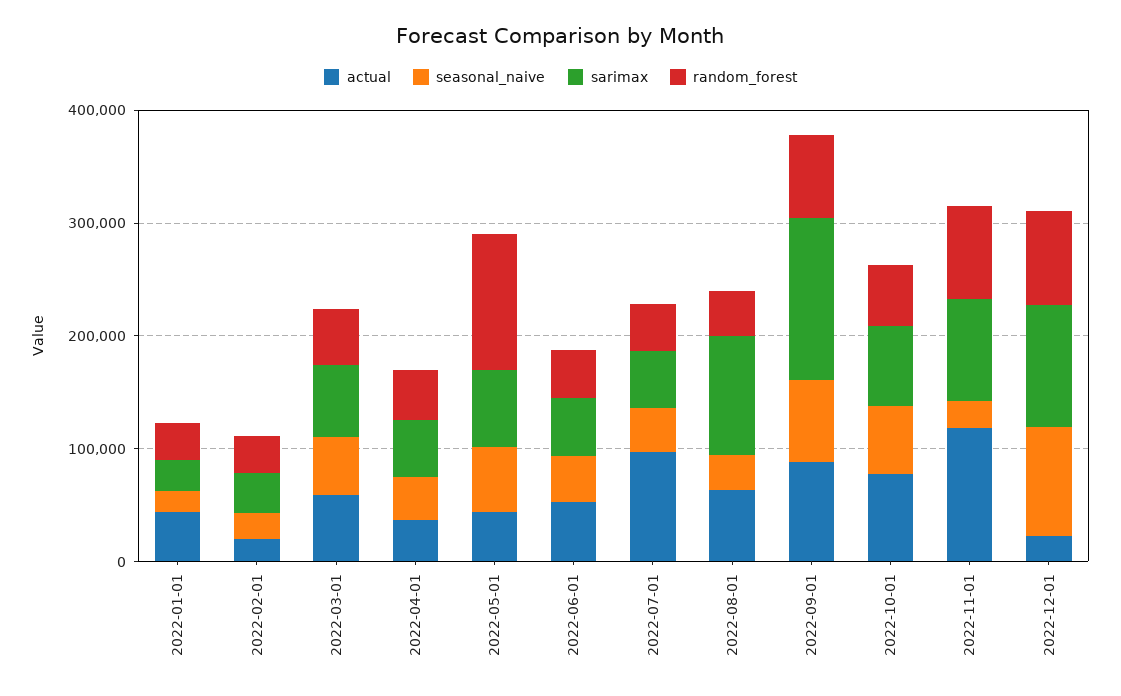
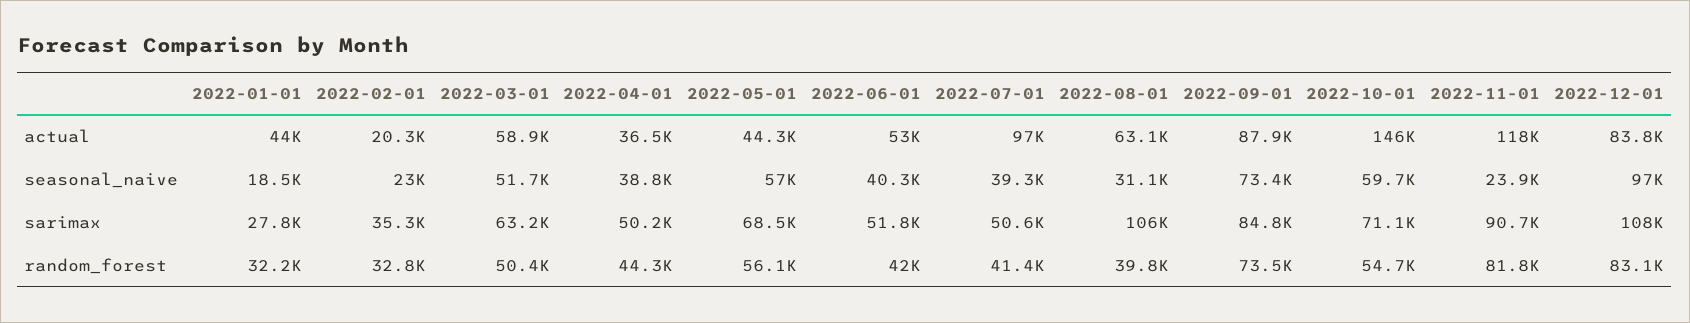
random_forest, 2022-05-01: 120000 -> 56100
sarimax, 2022-09-01: 140000 -> 84800
actual, 2022-10-01: 80000 -> 146000
actual, 2022-12-01: 20000 -> 83800

